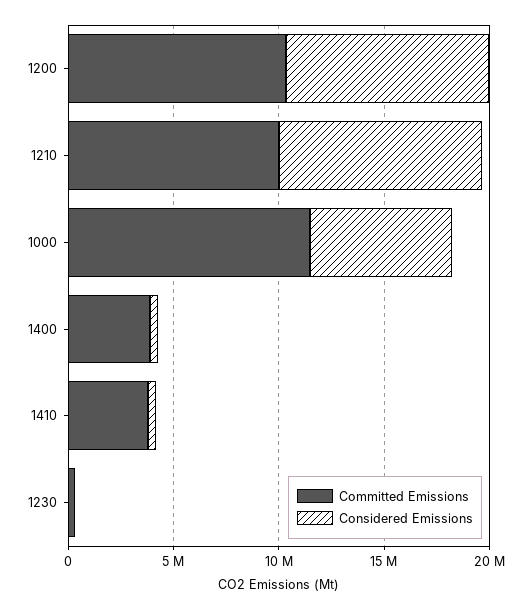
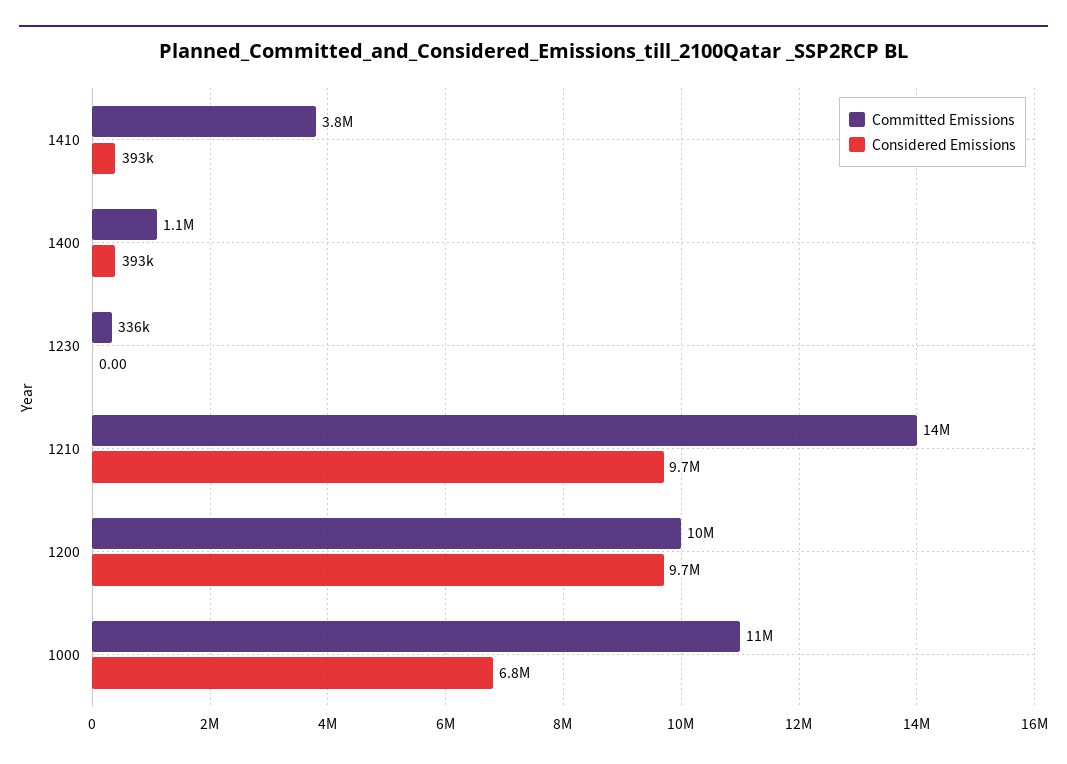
Committed Emissions, 1210: 10000000 -> 14000000
Committed Emissions, 1400: 4000000 -> 1100000

